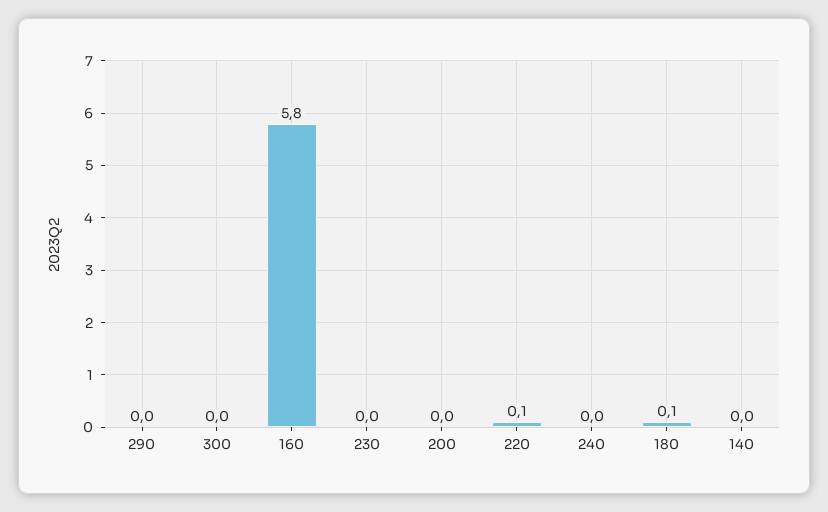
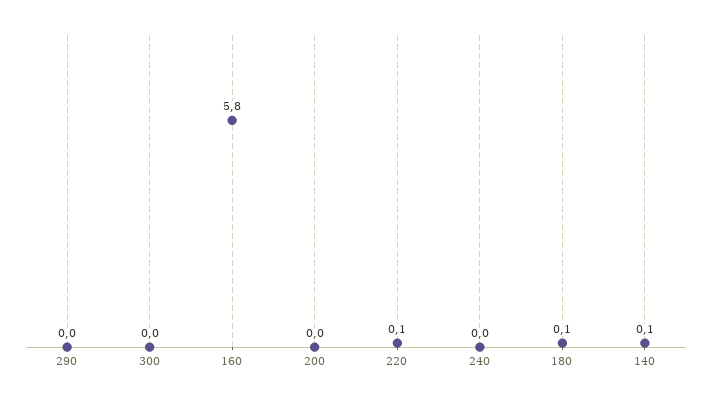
230: 0 -> none
140: 0 -> 0.1

